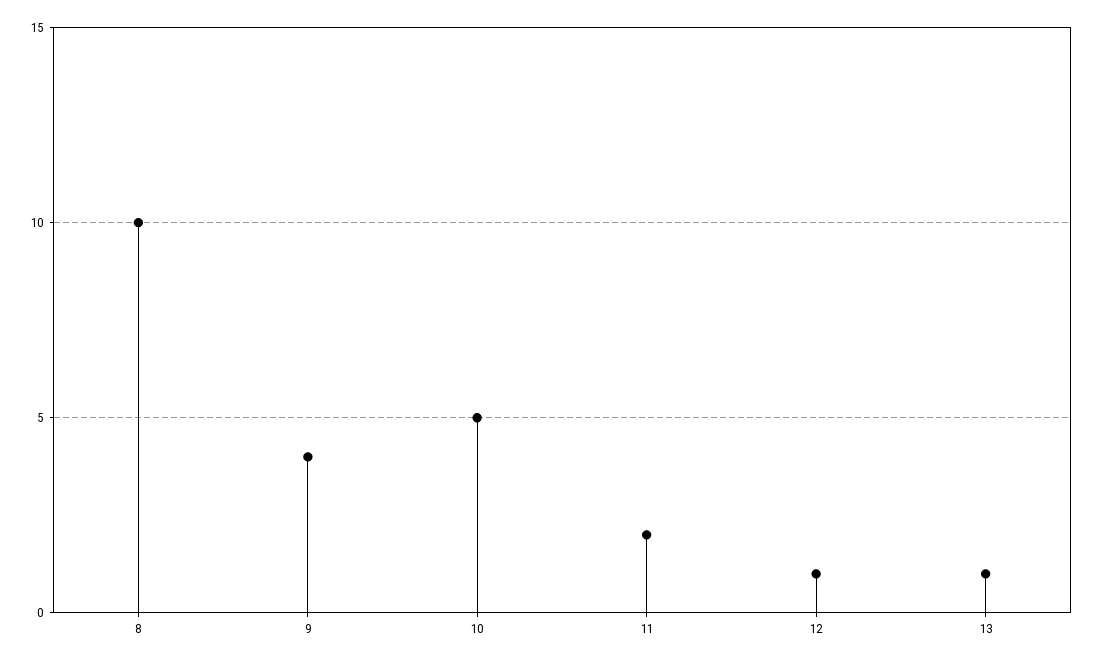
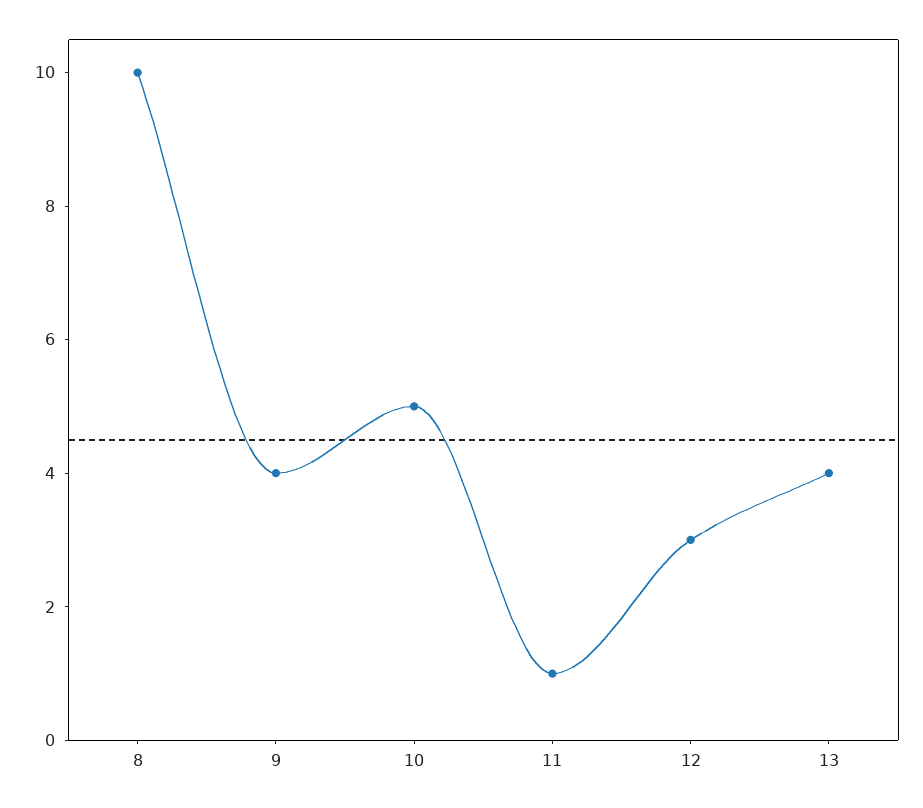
11: 2 -> 1
12: 1 -> 3
13: 1 -> 4

